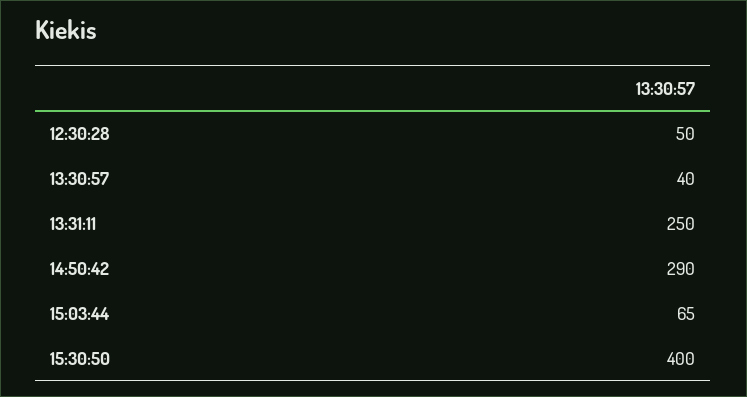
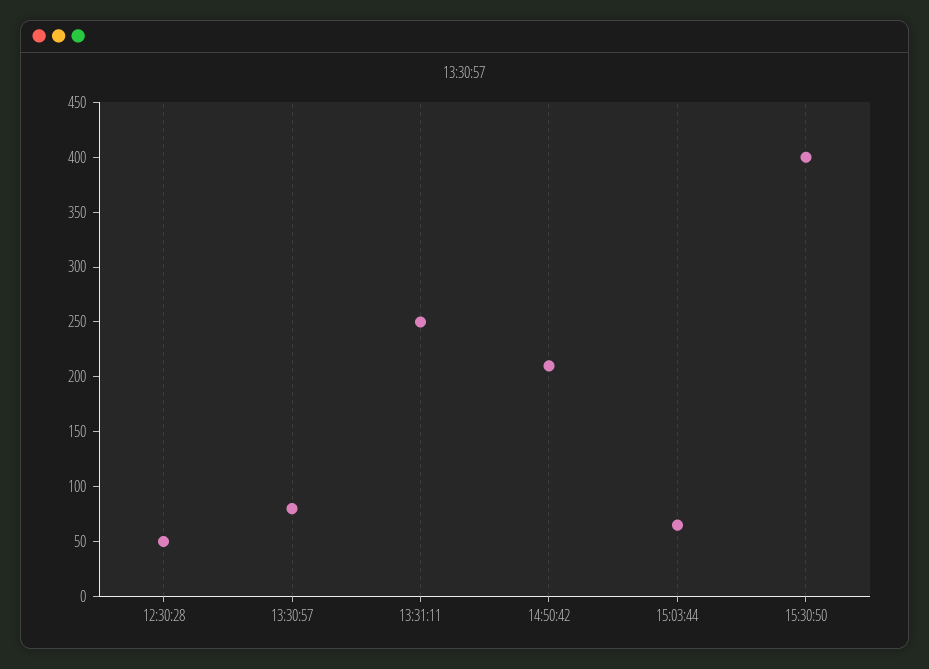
13:30:57: 40 -> 80
14:50:42: 290 -> 210

